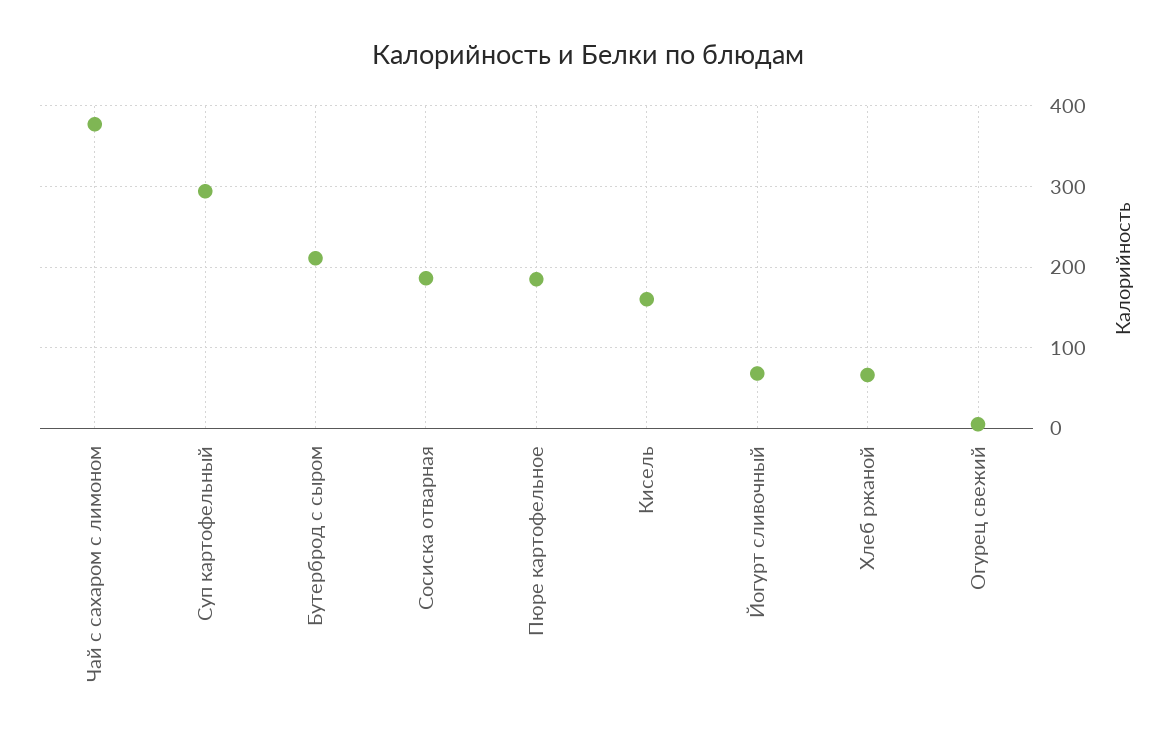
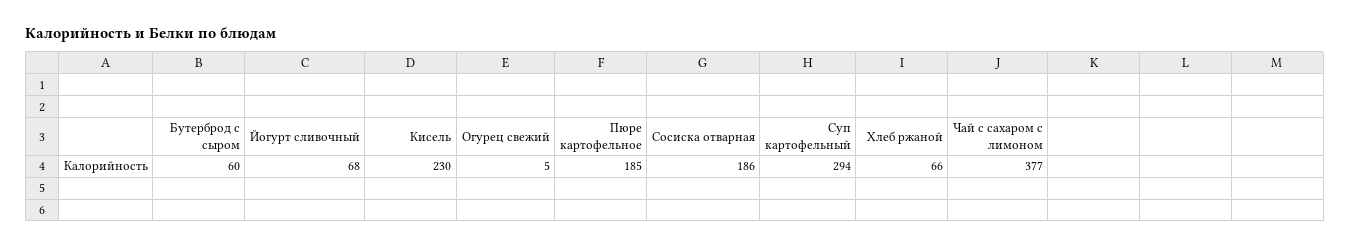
Бутерброд с сыром: 210 -> 60
Кисель: 160 -> 230

